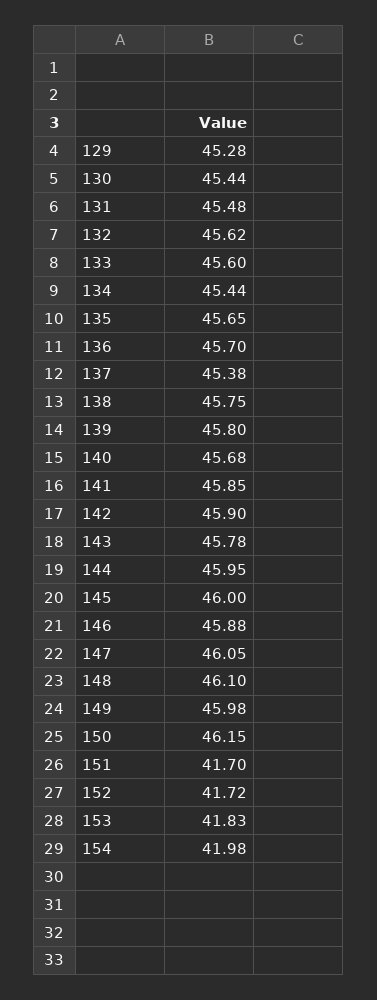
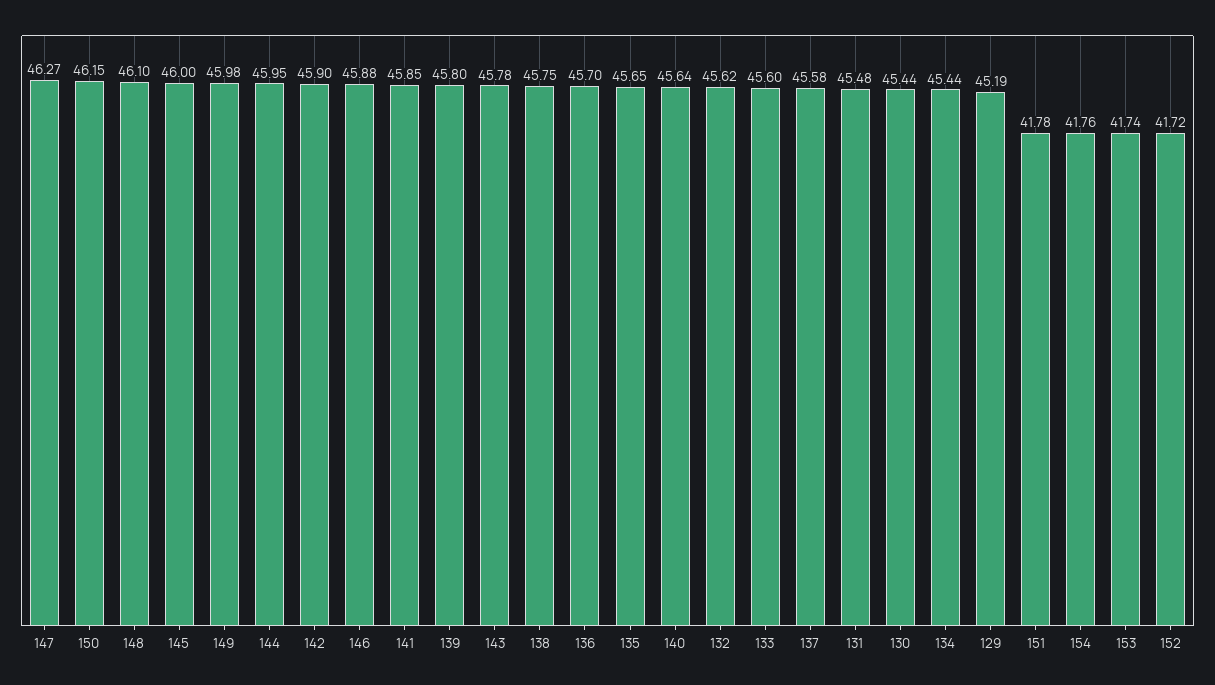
129: 45.28 -> 45.19
137: 45.38 -> 45.58
140: 45.68 -> 45.64
147: 46.05 -> 46.27
151: 41.7 -> 41.78
153: 41.83 -> 41.74
154: 41.98 -> 41.76

